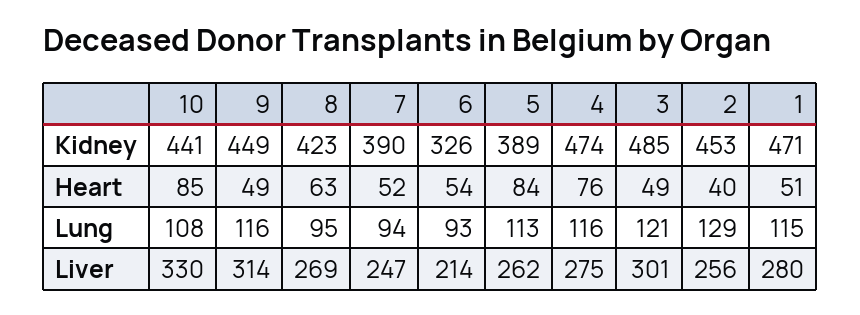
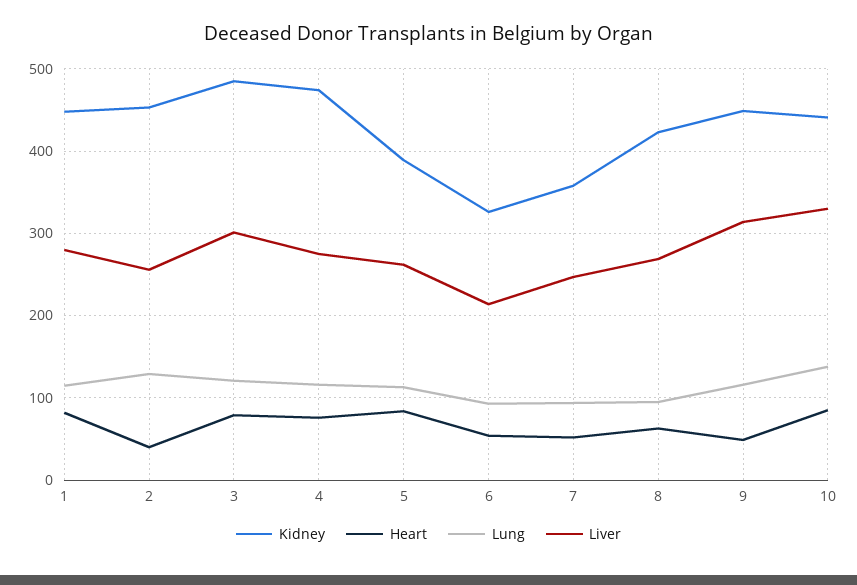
Kidney, 7: 390 -> 360
Kidney, 1: 471 -> 450
Heart, 3: 49 -> 80
Heart, 1: 51 -> 80
Lung, 10: 108 -> 140

